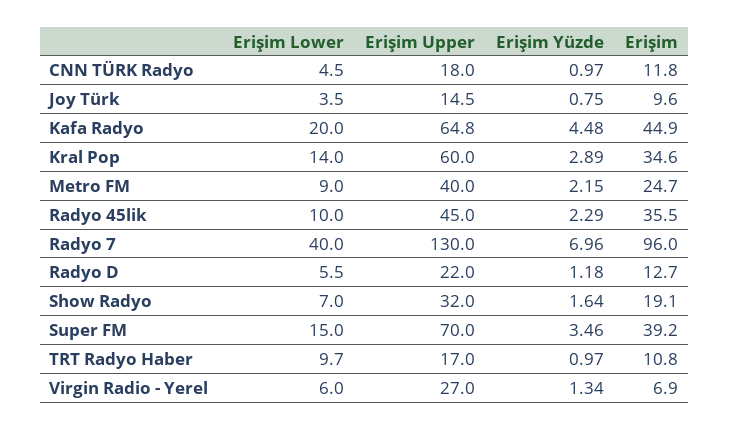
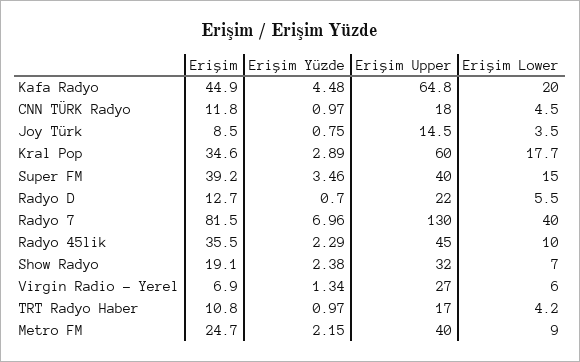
Erişim, Joy Türk: 9.6 -> 8.5
Erişim Lower, Kral Pop: 14 -> 17.7
Erişim, Radyo 7: 96 -> 81.5
Erişim Yüzde, Radyo D: 1.18 -> 0.7
Erişim Yüzde, Show Radyo: 1.64 -> 2.38
Erişim Upper, Super FM: 70 -> 40
Erişim Lower, TRT Radyo Haber: 9.7 -> 4.2

